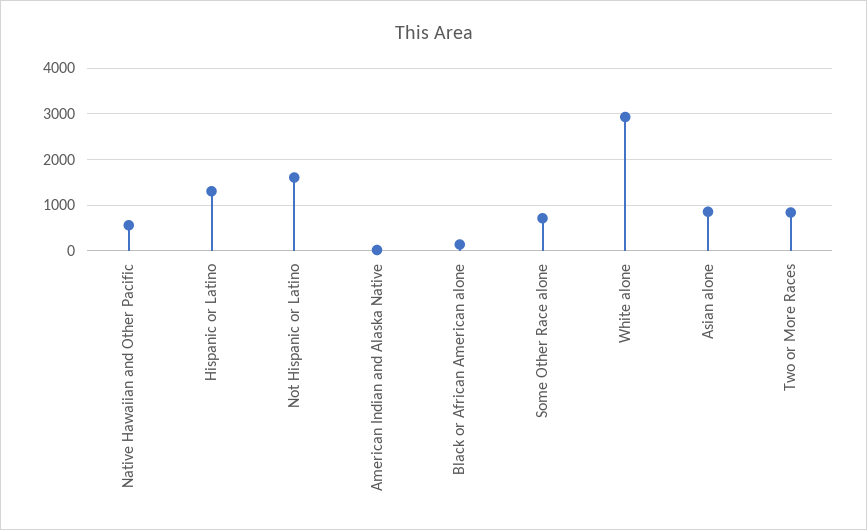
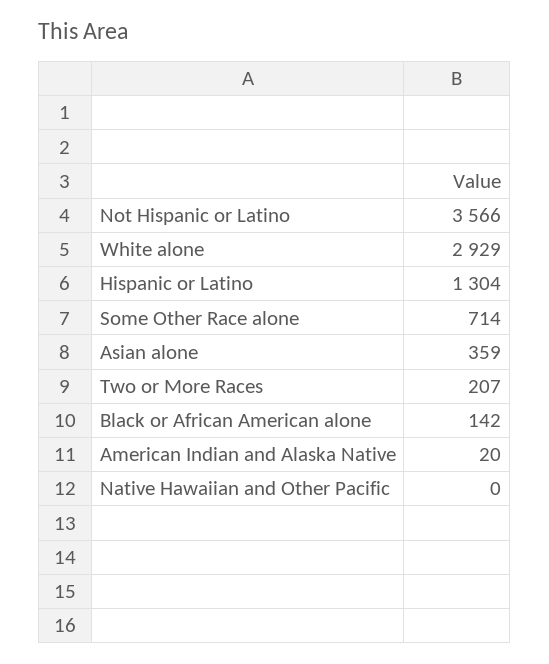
Native Hawaiian and Other Pacific: 600 -> 0
Not Hispanic or Latino: 1600 -> 3566
Asian alone: 800 -> 359
Two or More Races: 800 -> 207

